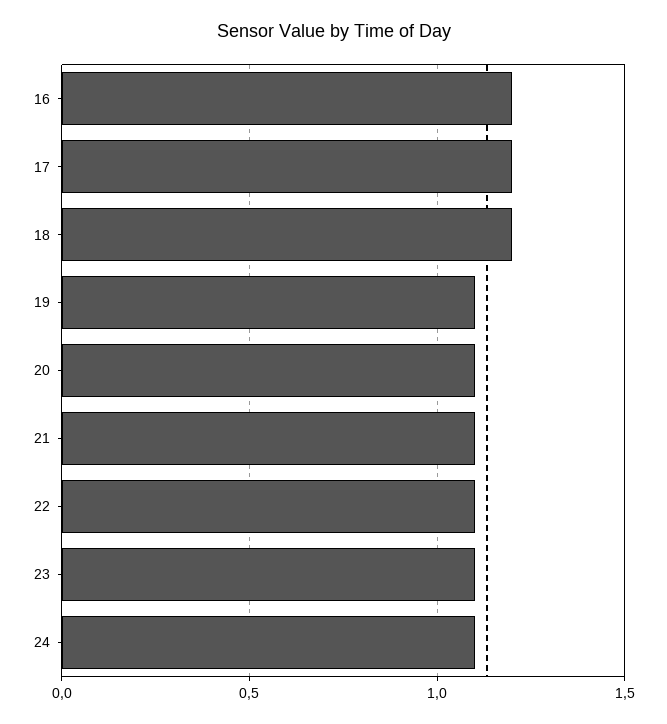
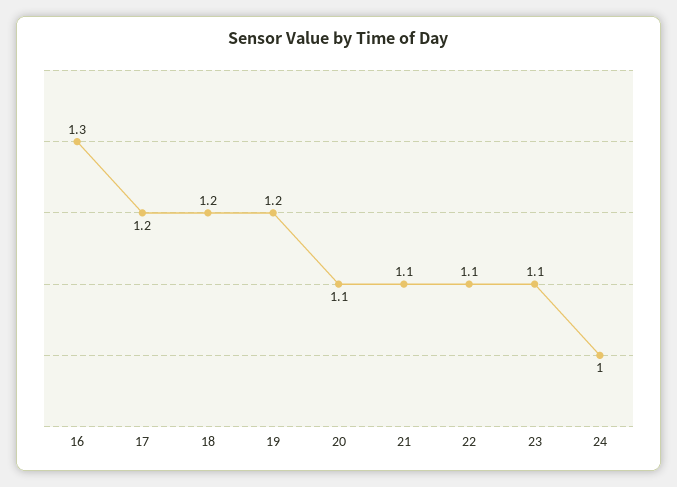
16: 1.2 -> 1.3
19: 1.1 -> 1.2
24: 1.1 -> 1

